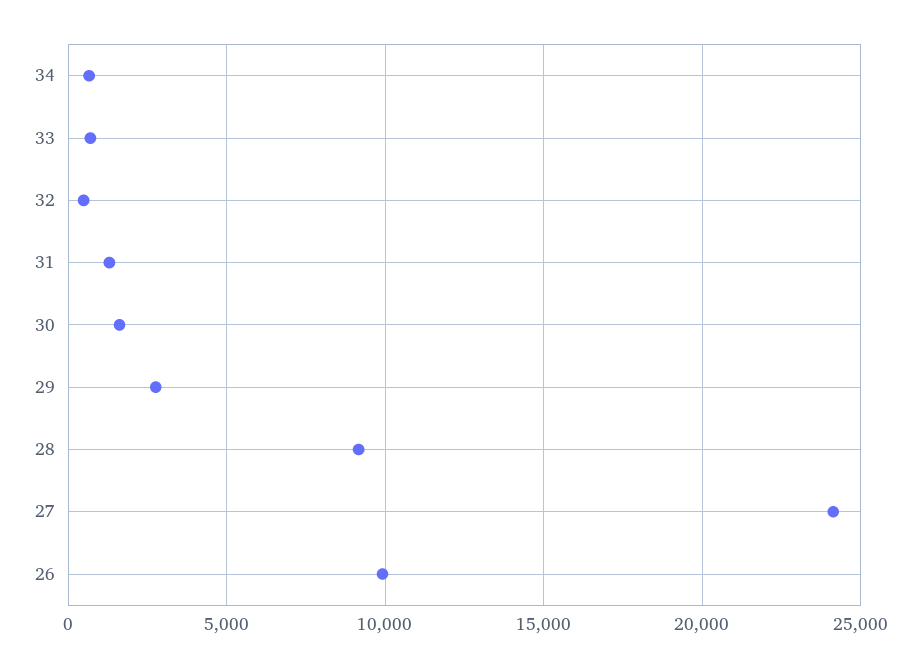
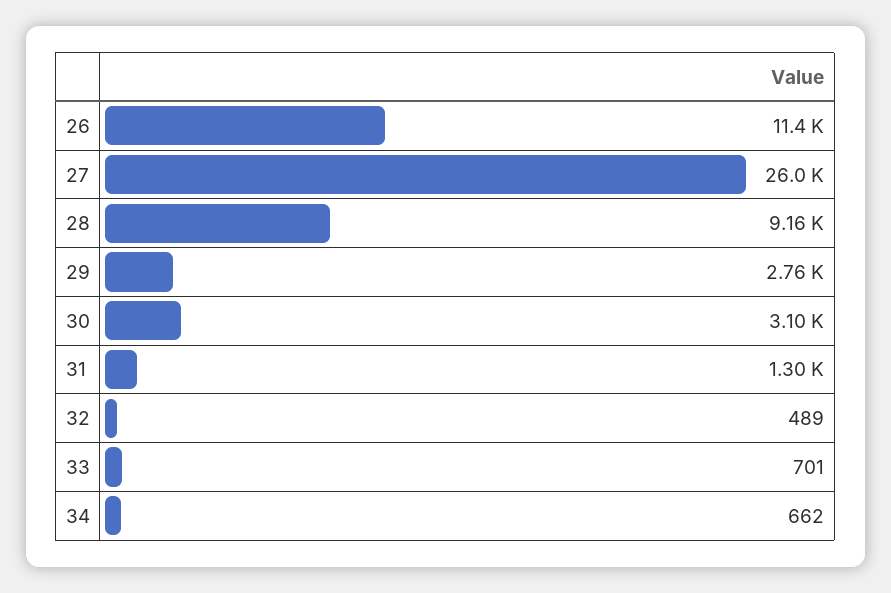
30: 1500 -> 3100
27: 24000 -> 26000
26: 10000 -> 11400

